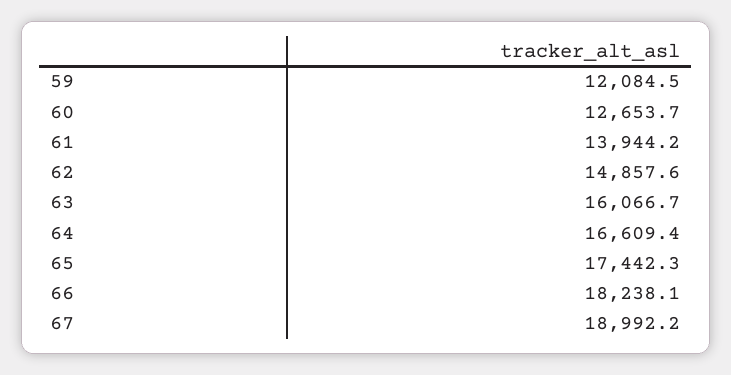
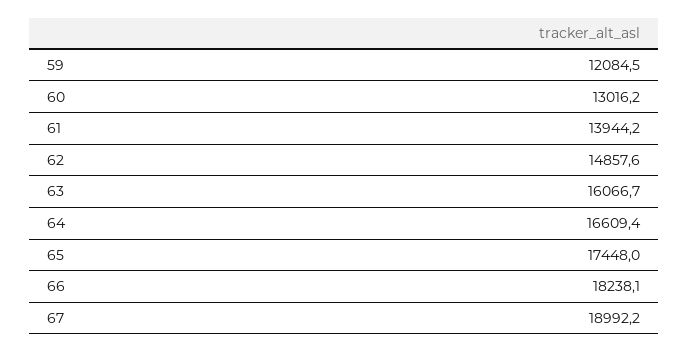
60: 12653.7 -> 13016.2
65: 17442.3 -> 17448

